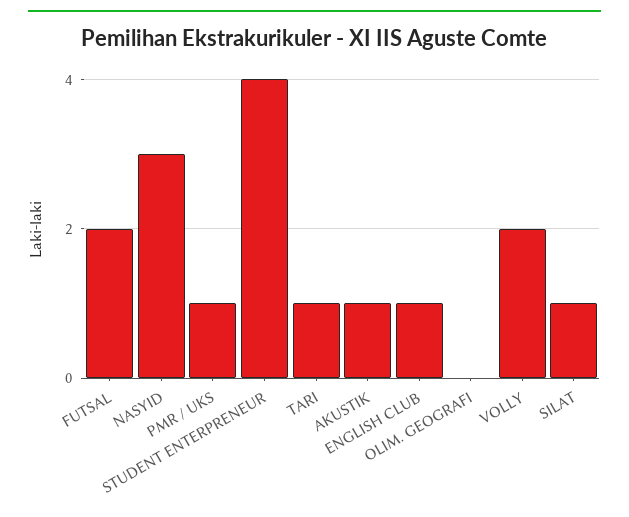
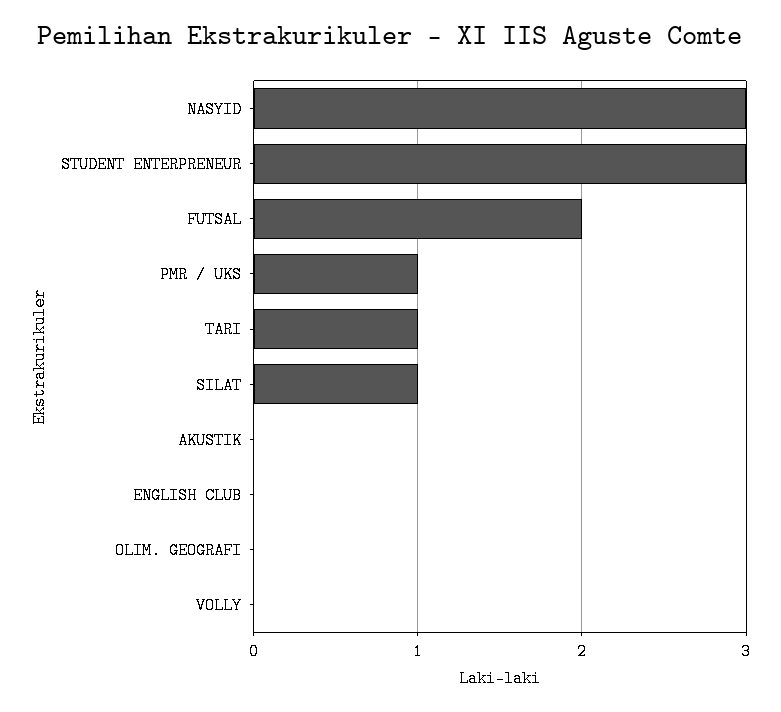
STUDENT ENTERPRENEUR: 4 -> 3
AKUSTIK: 1 -> 0
ENGLISH CLUB: 1 -> 0
VOLLY: 2 -> 0

